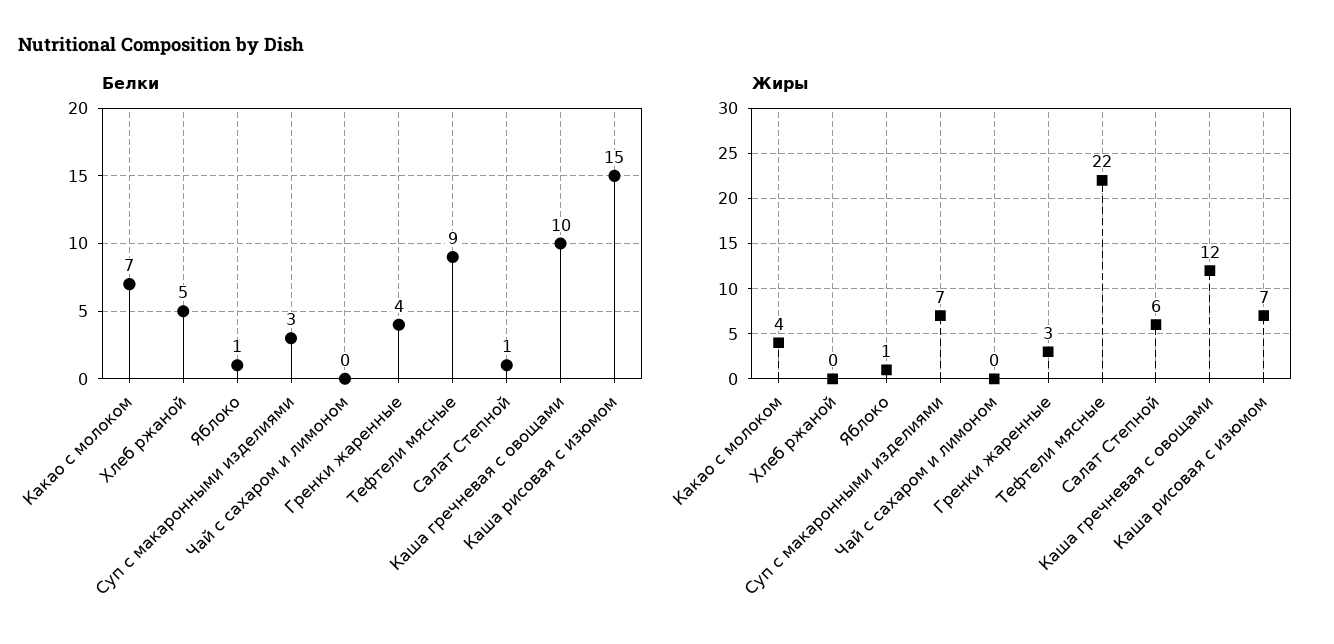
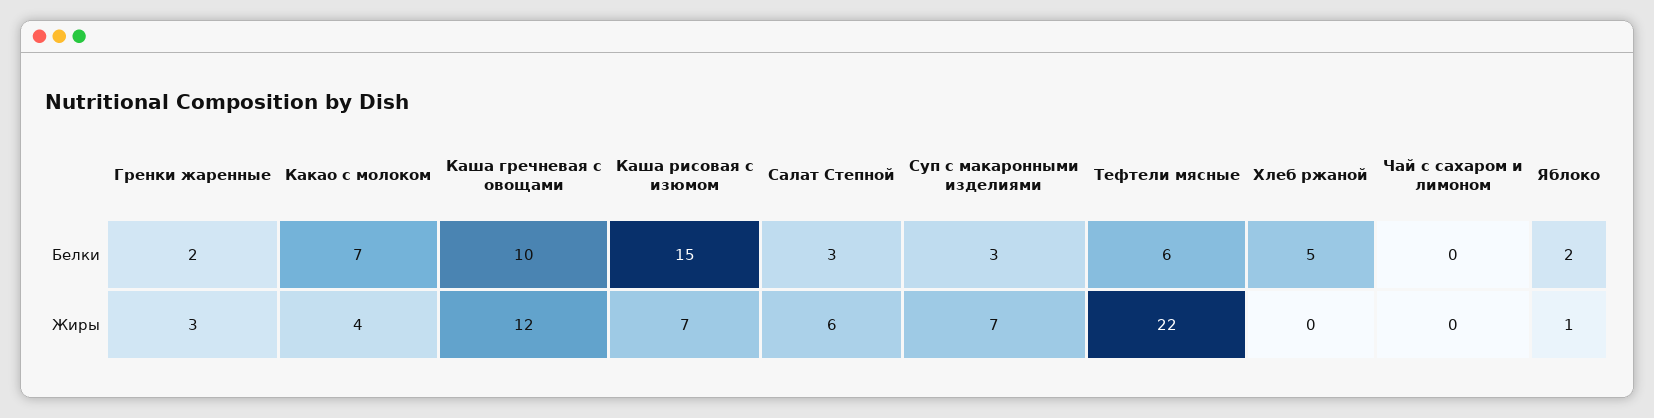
Белки, Яблоко: 1 -> 2
Белки, Гренки жаренные: 4 -> 2
Белки, Тефтели мясные: 9 -> 6
Белки, Салат Степной: 1 -> 3

